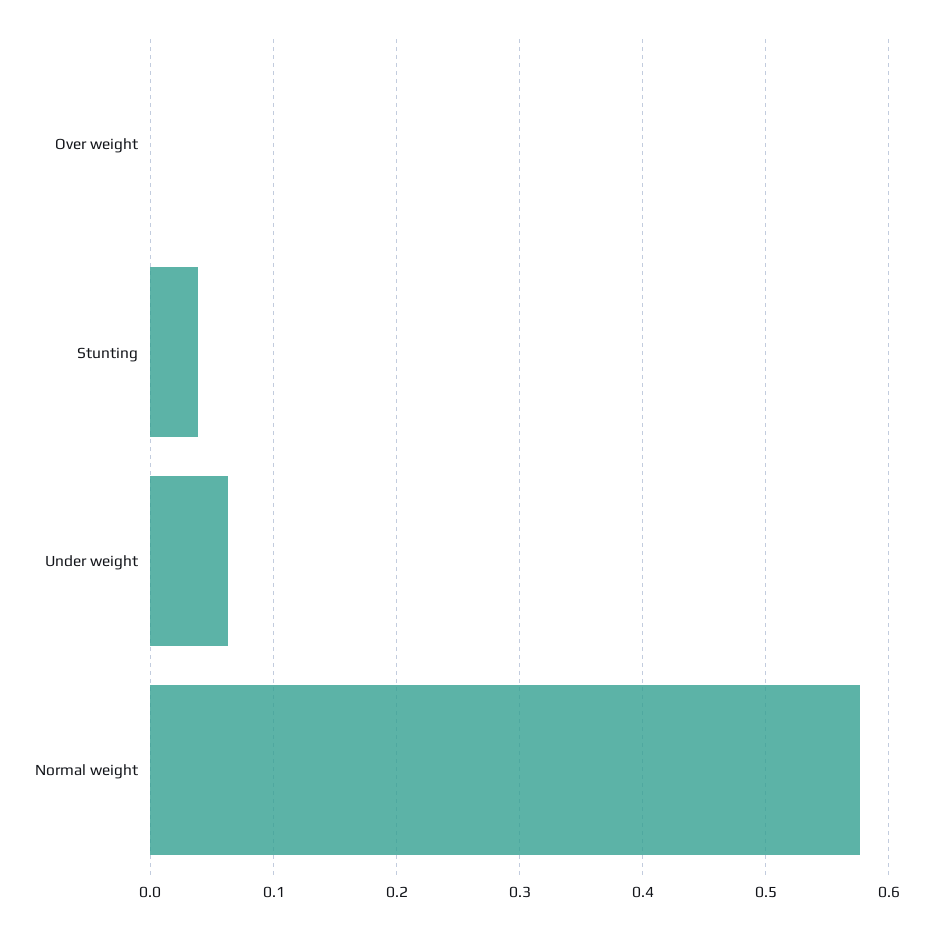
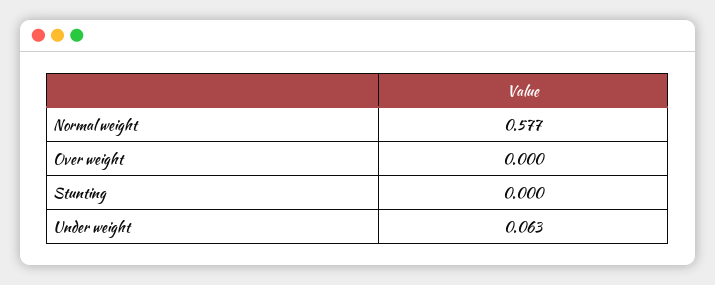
Stunting: 0.04 -> 0

